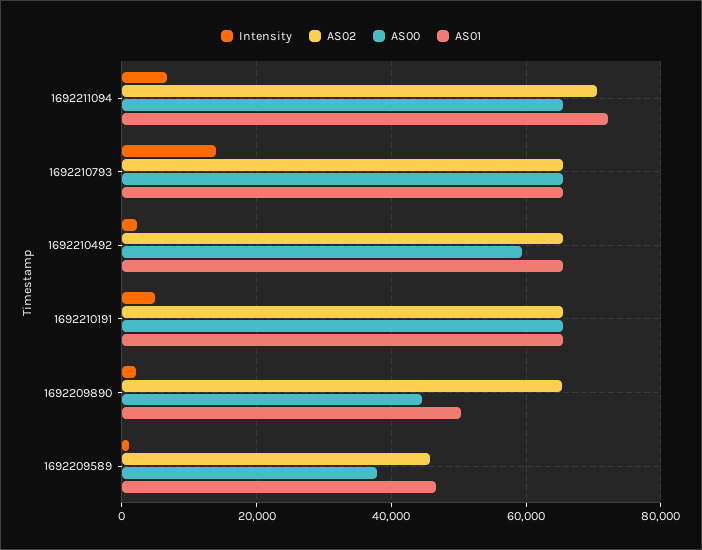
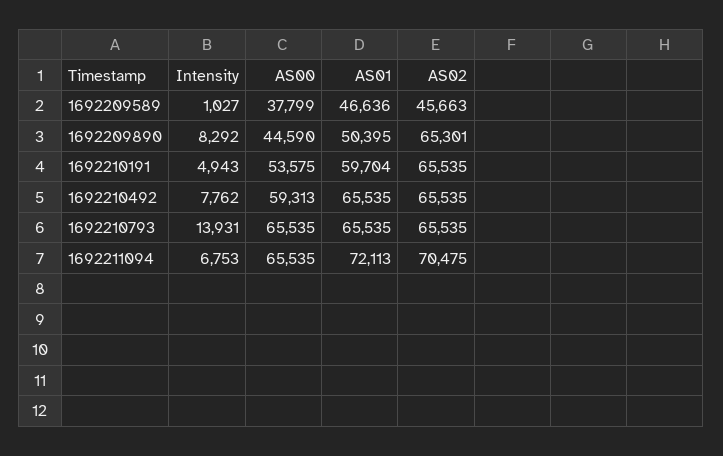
Intensity, 1692210492: 2000 -> 7762
AS00, 1692210191: 66000 -> 53575
AS01, 1692210191: 66000 -> 59704
Intensity, 1692209890: 2000 -> 8292

